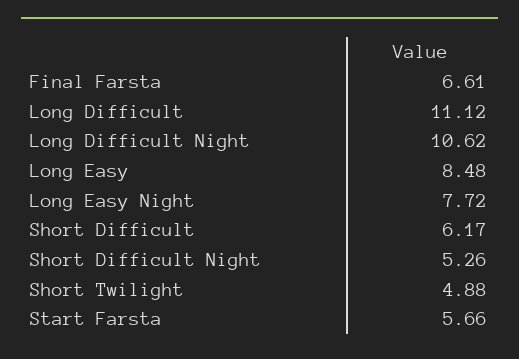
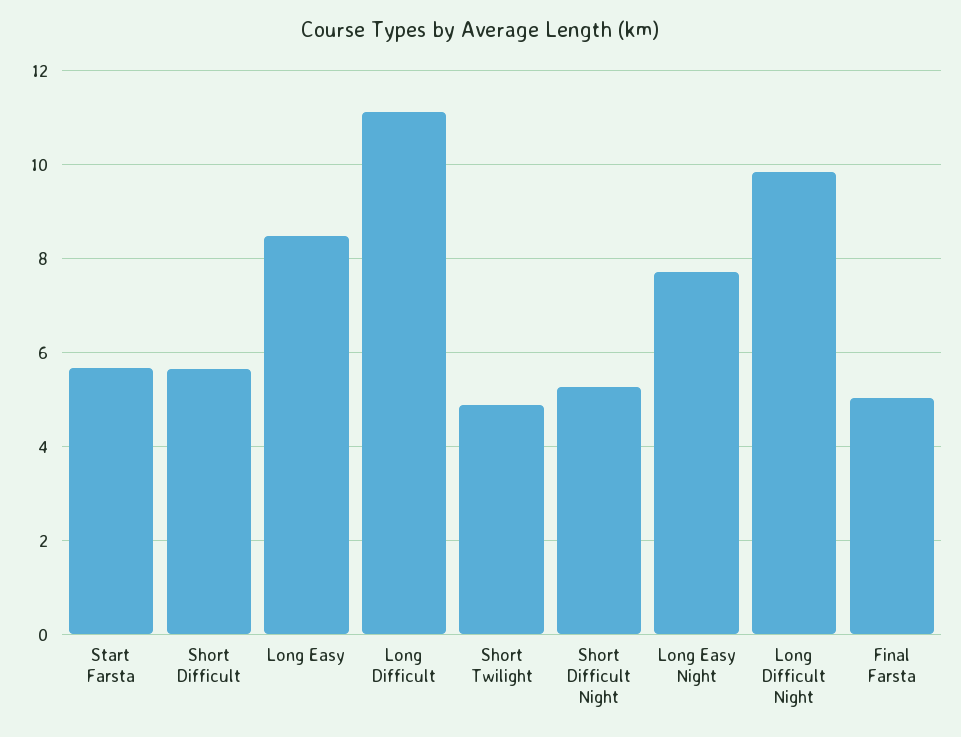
Final Farsta: 6.61 -> 5
Long Difficult Night: 10.62 -> 9.8
Short Difficult: 6.17 -> 5.6

